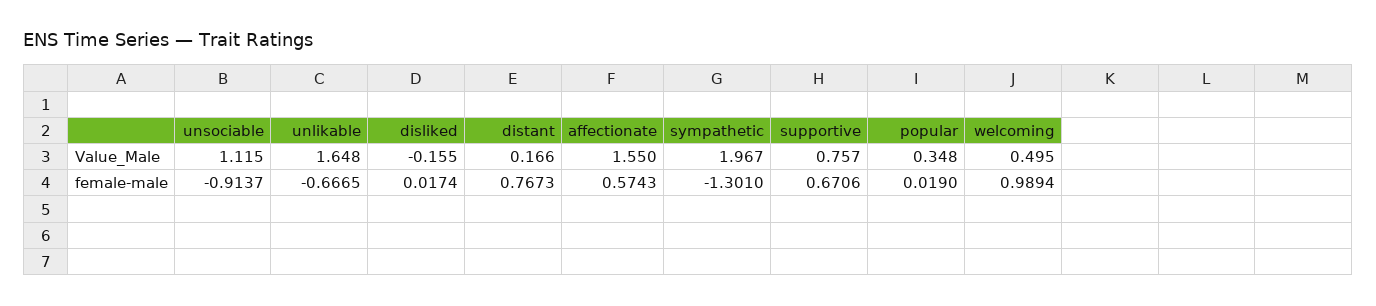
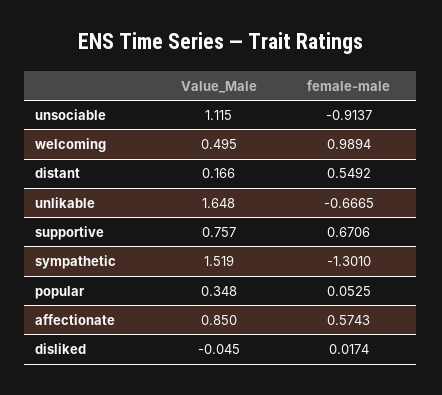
disliked, Value_Male: -0.155 -> -0.045
affectionate, Value_Male: 1.55 -> 0.85
sympathetic, Value_Male: 1.967 -> 1.519
distant, female-male: 0.7673 -> 0.5492
popular, female-male: 0.019 -> 0.0525

